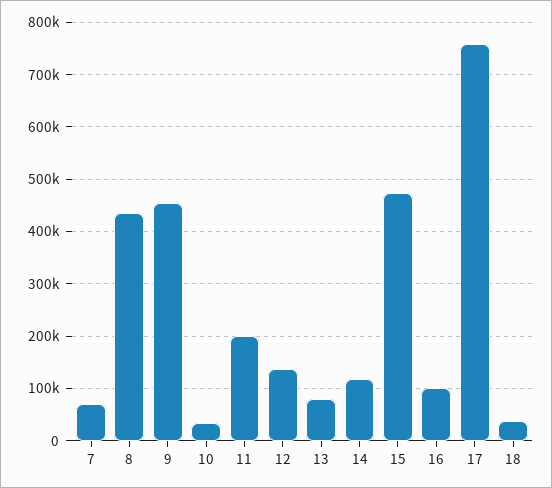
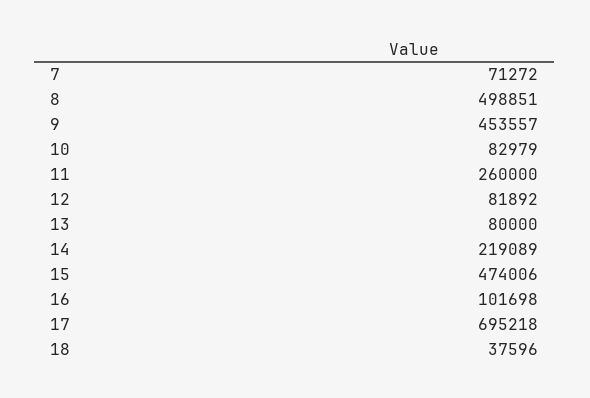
8: 440000 -> 498851
10: 40000 -> 82979
11: 200000 -> 260000
12: 140000 -> 81892
14: 120000 -> 219089
17: 760000 -> 695218

